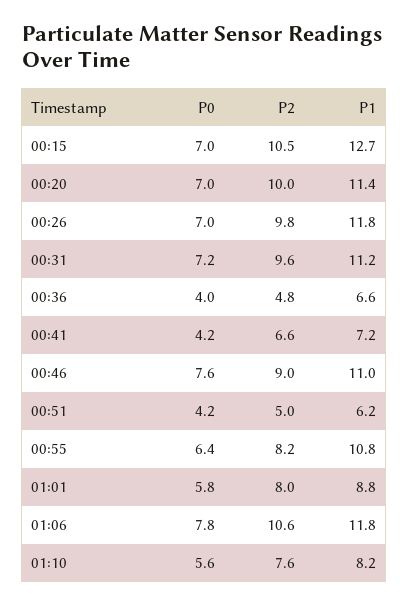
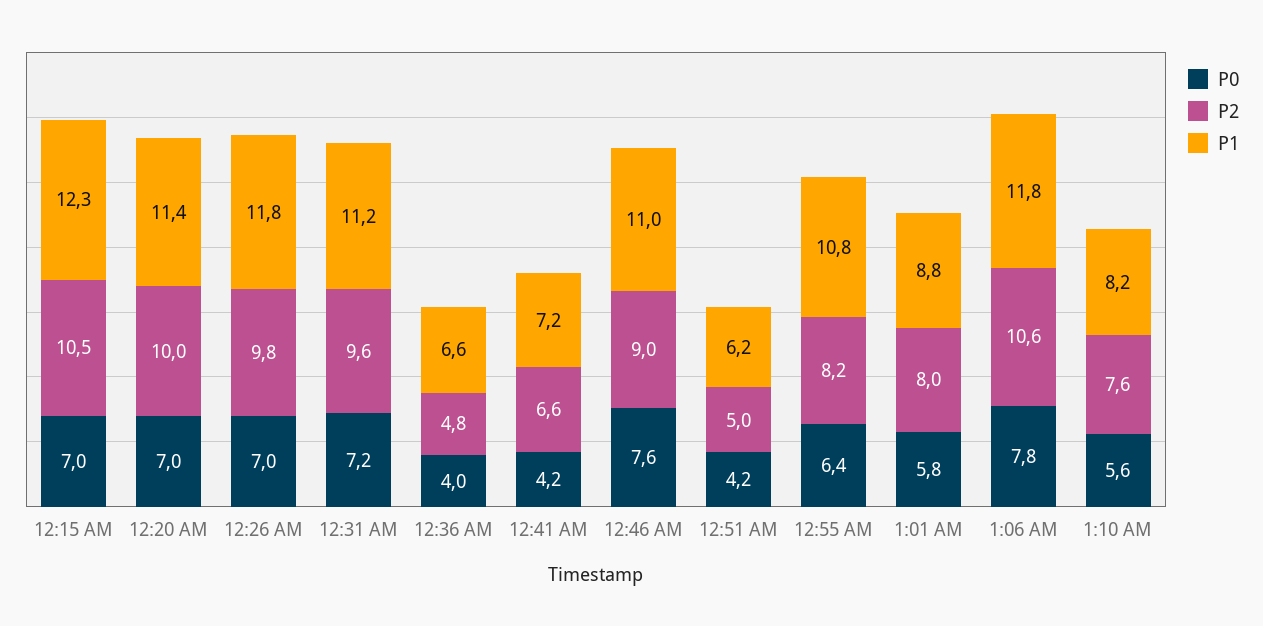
P1, 00:15: 12.7 -> 12.3

